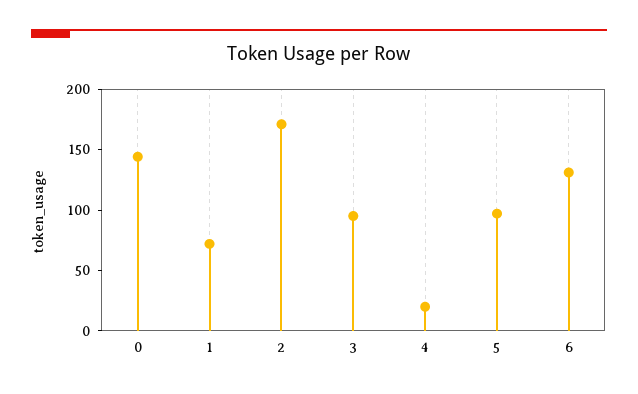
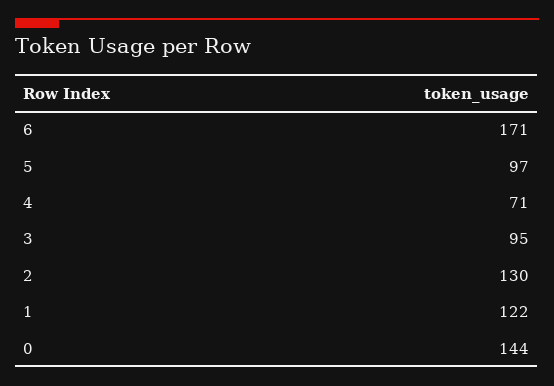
1: 70 -> 122
2: 170 -> 130
4: 20 -> 71
6: 130 -> 171

